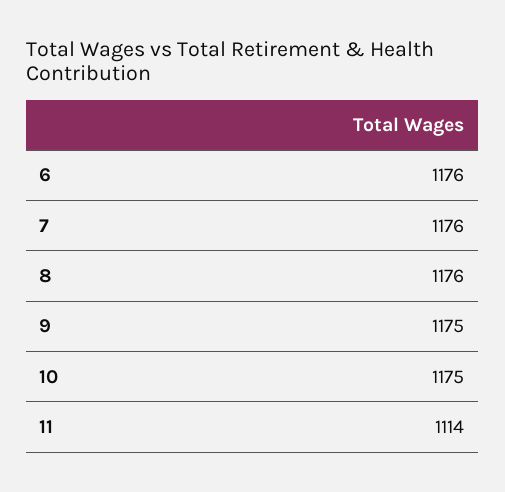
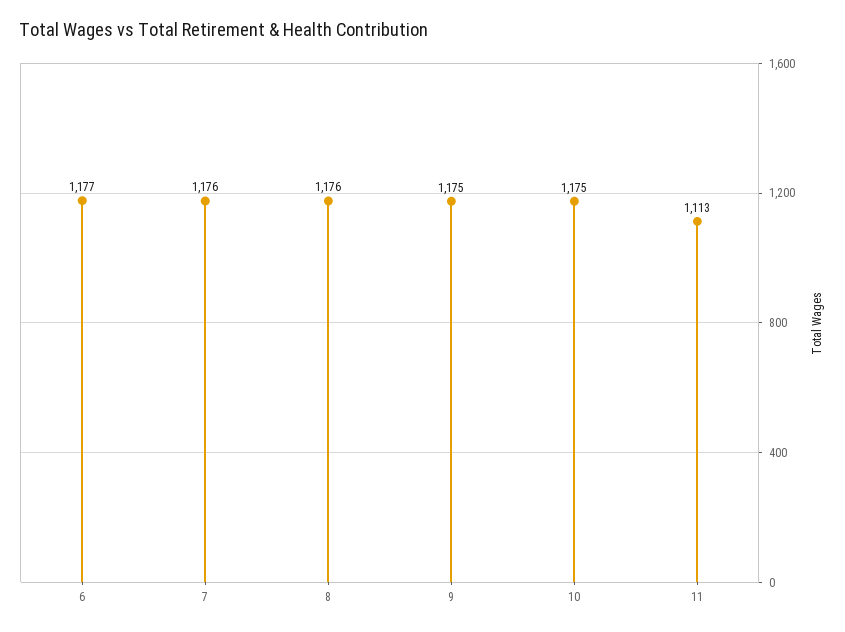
6: 1176 -> 1177
11: 1114 -> 1113

